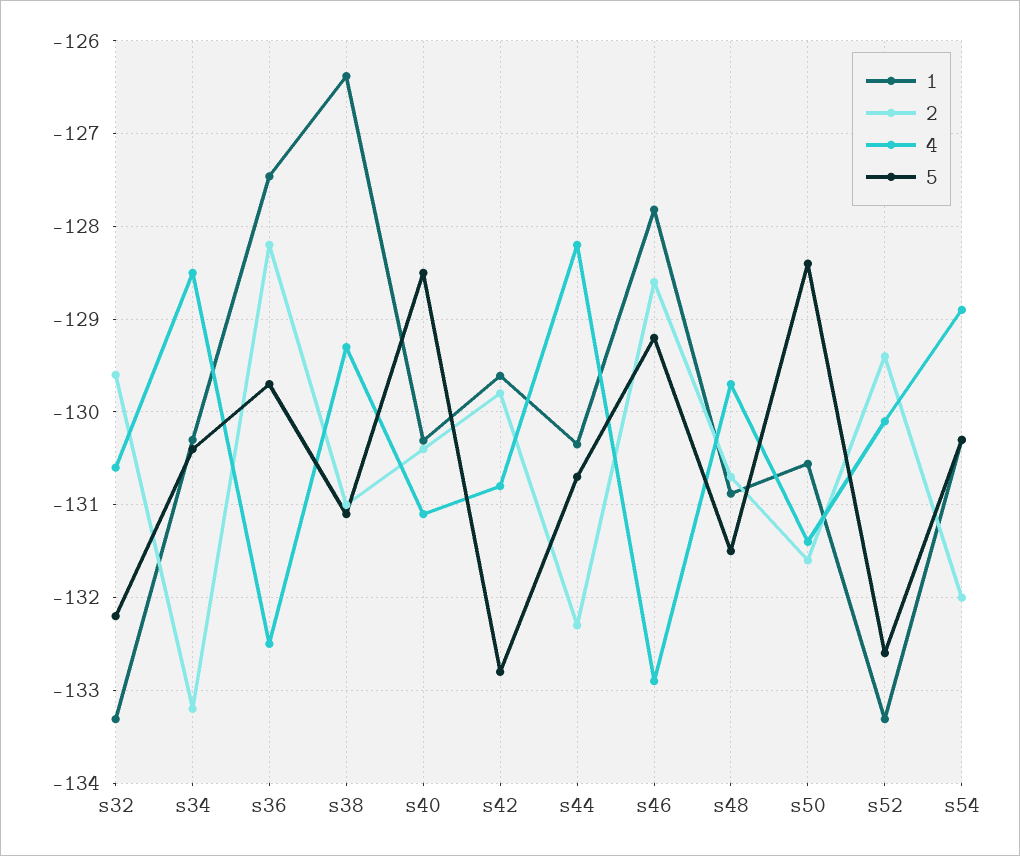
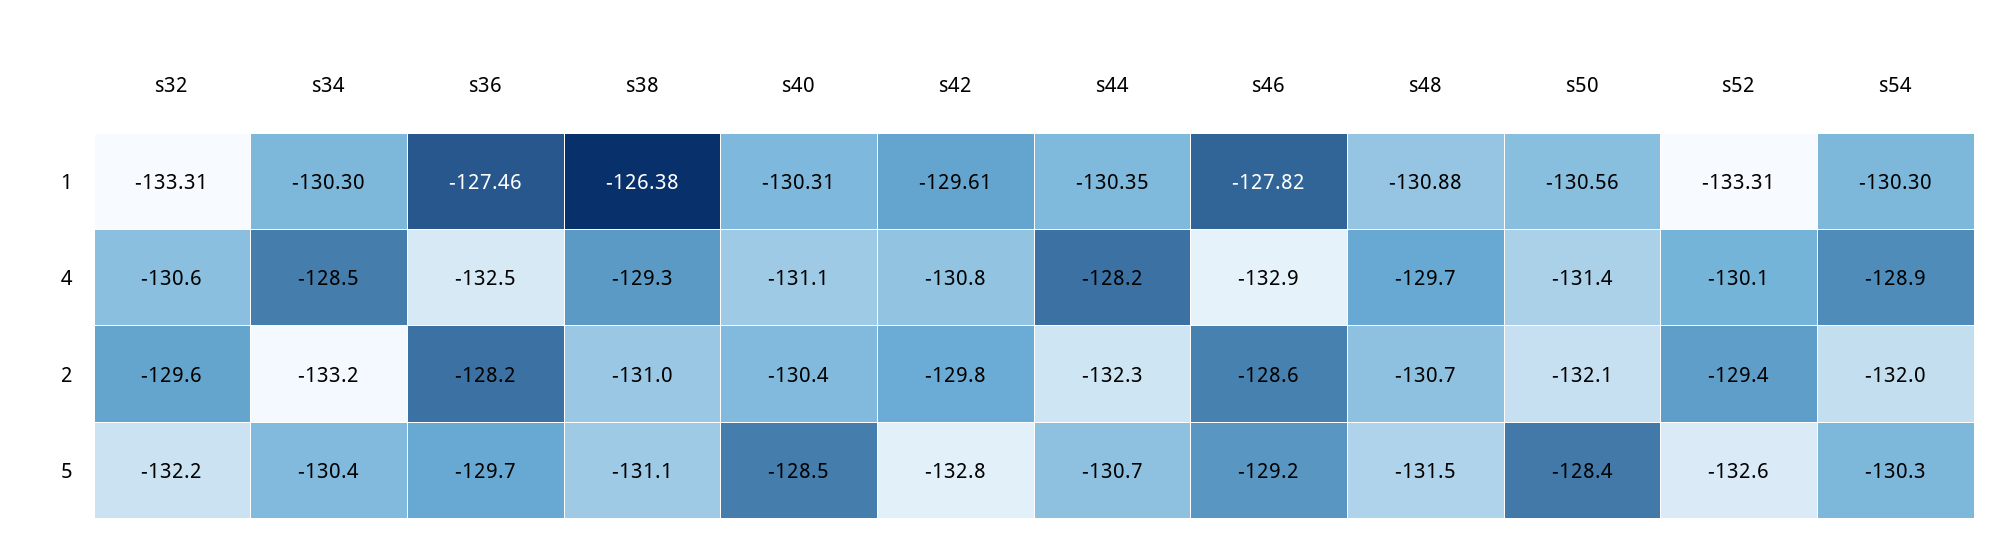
2, s50: -131.6 -> -132.1

